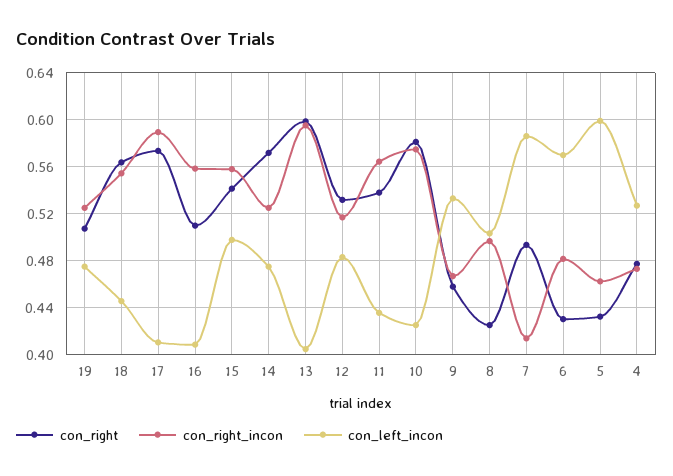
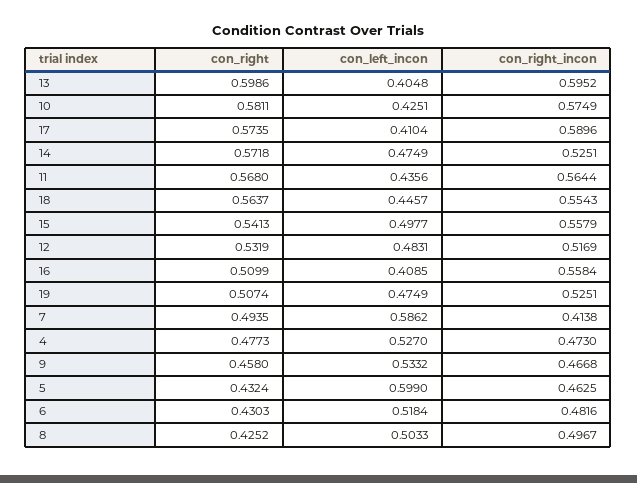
con_right, 11: 0.54 -> 0.568
con_left_incon, 6: 0.57 -> 0.5184

